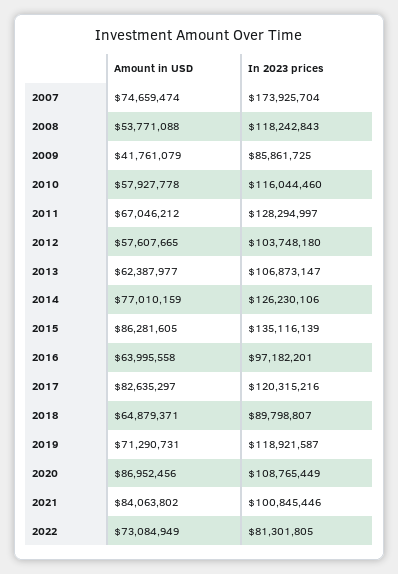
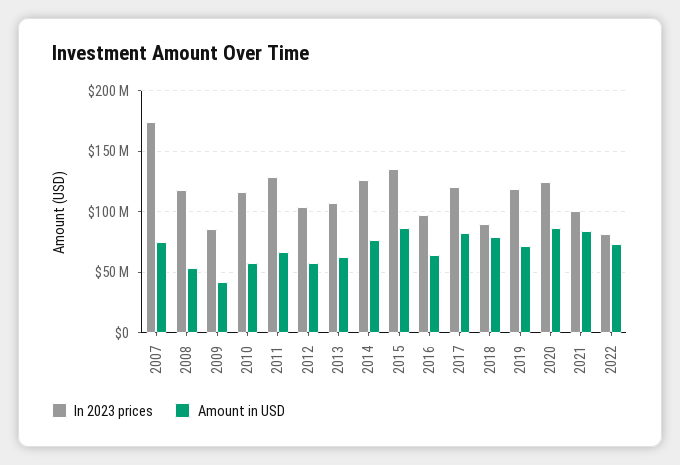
Amount in USD, 2018: 64879371 -> 80000000
In 2023 prices, 2020: 108765449 -> 125000000

